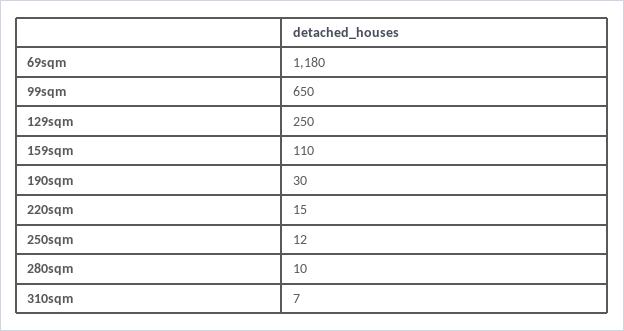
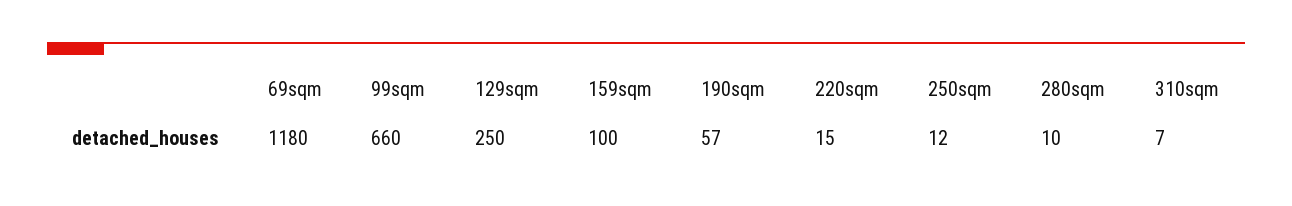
99sqm: 650 -> 660
159sqm: 110 -> 100
190sqm: 30 -> 57

